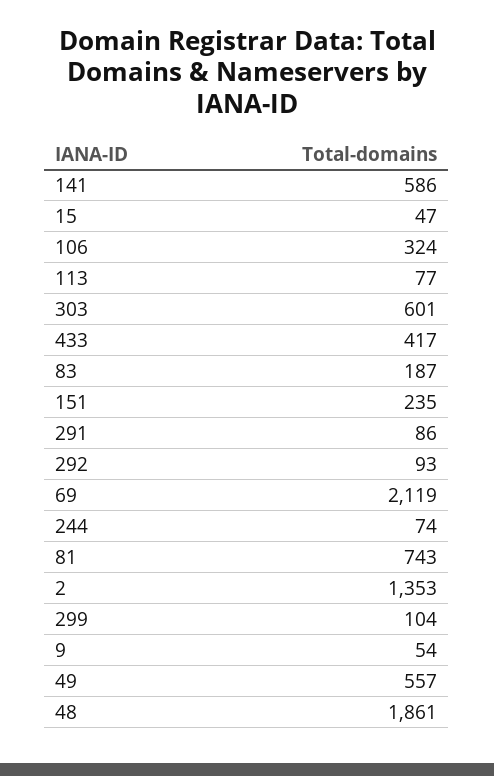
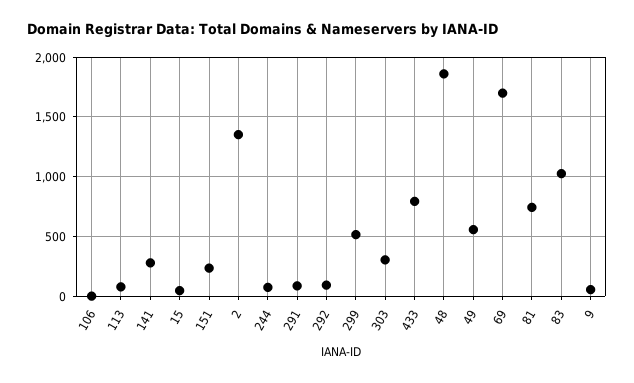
141: 586 -> 300
106: 324 -> 0
303: 601 -> 300
433: 417 -> 800
83: 187 -> 1000
69: 2119 -> 1700
299: 104 -> 500

